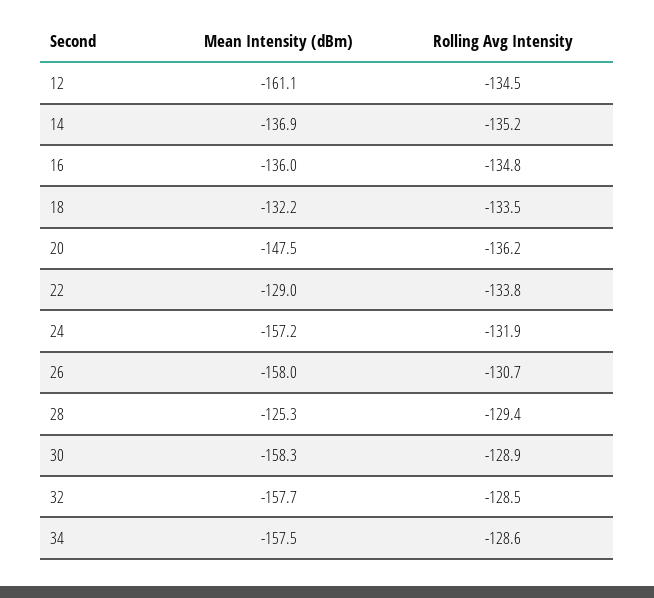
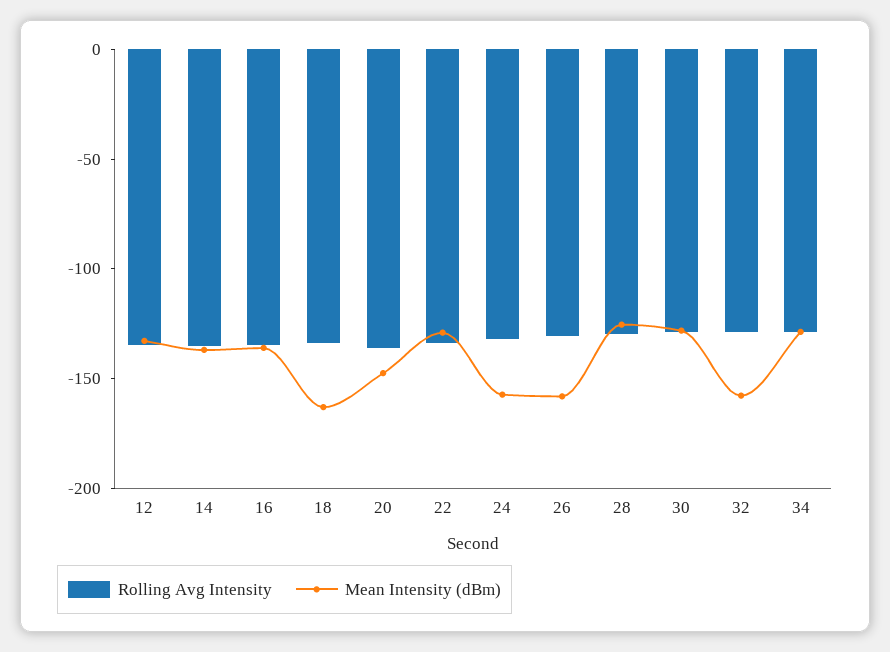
Mean Intensity (dBm), 12: -161.1 -> -130
Mean Intensity (dBm), 18: -132.2 -> -160
Mean Intensity (dBm), 30: -158.3 -> -130
Mean Intensity (dBm), 34: -157.5 -> -130

